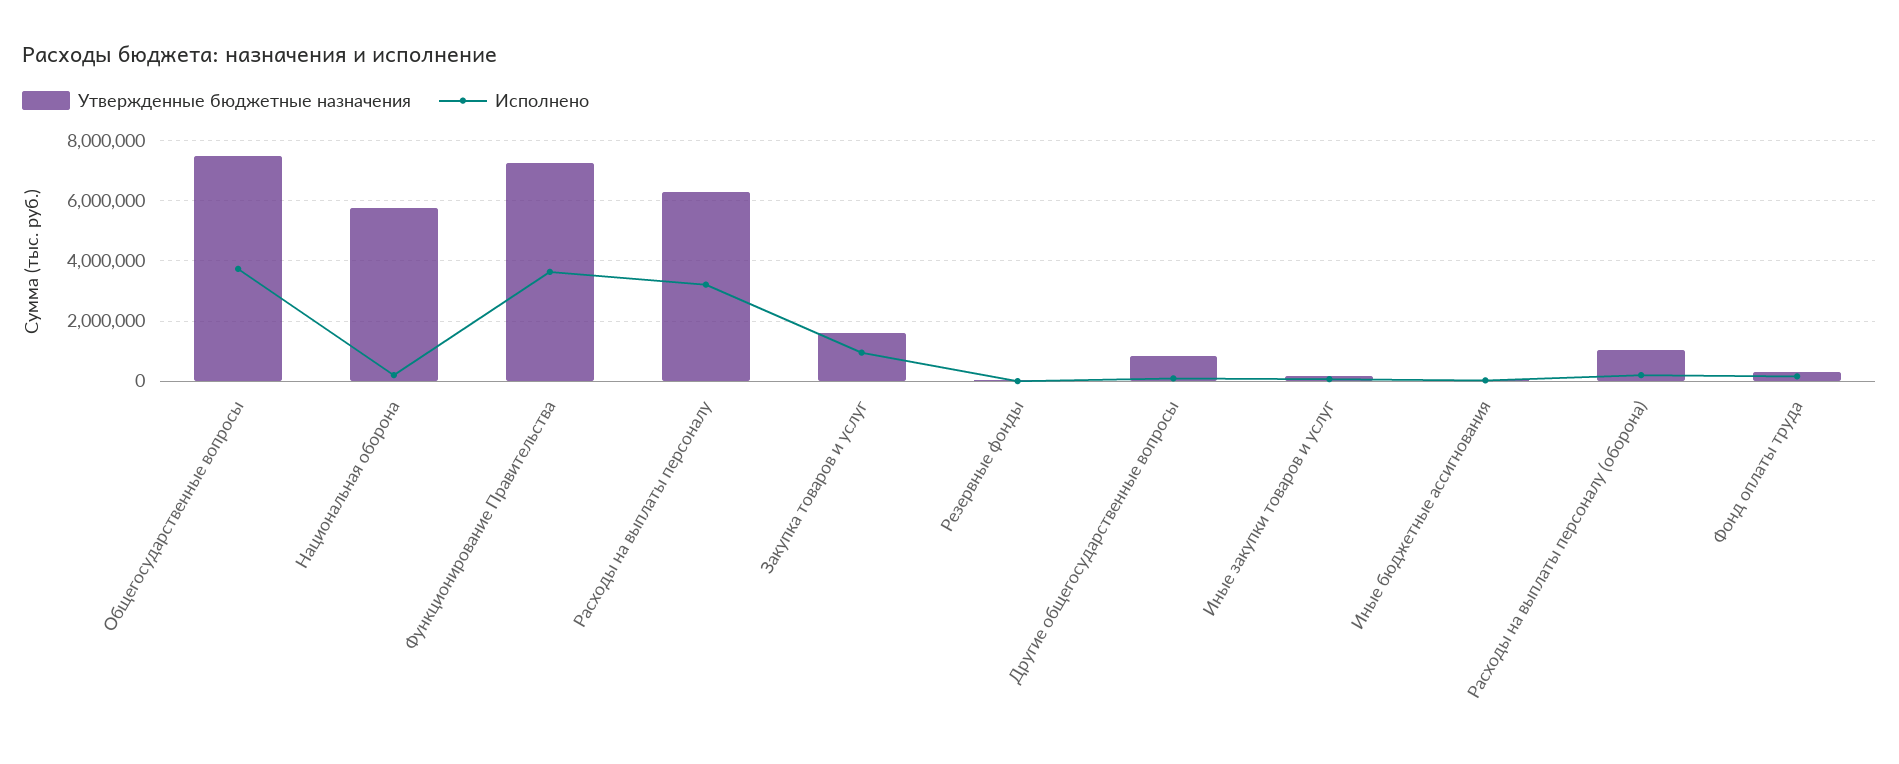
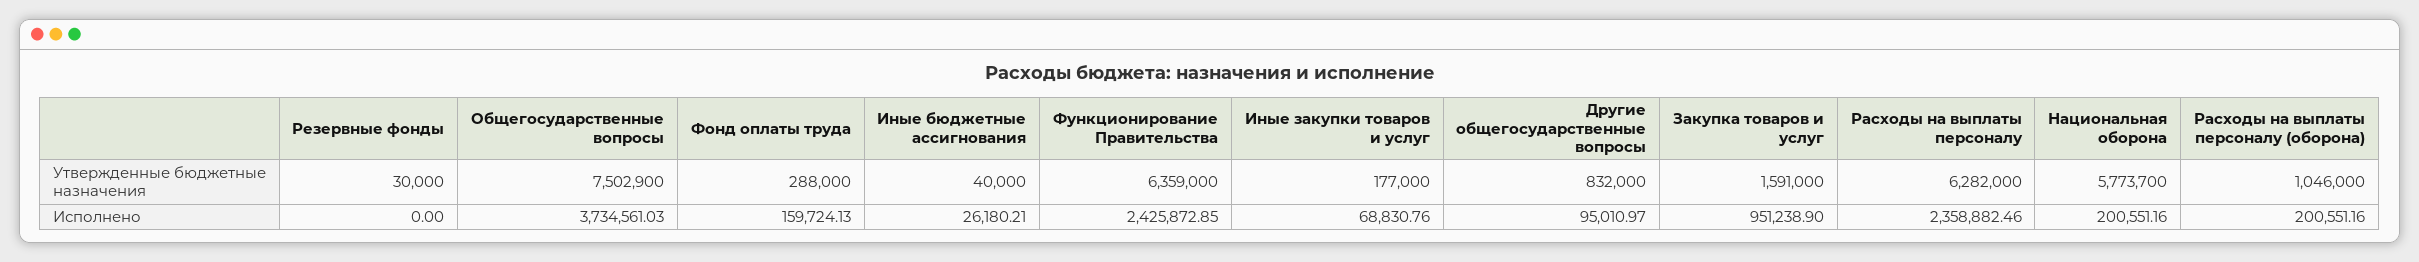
Утвержденные бюджетные назначения, Функционирование Правительства: 7200000 -> 6359000
Исполнено, Функционирование Правительства: 3600000 -> 2425872.85
Исполнено, Расходы на выплаты персоналу: 3200000 -> 2358882.46

